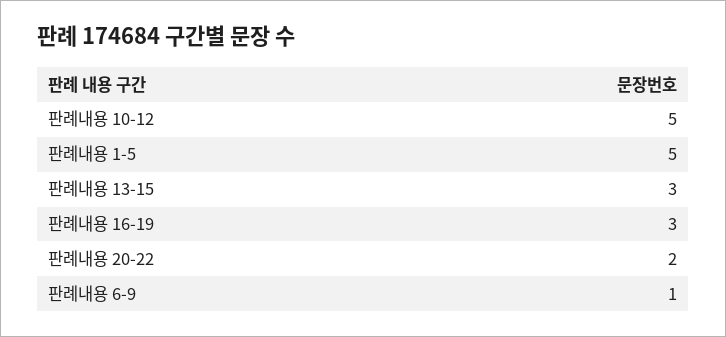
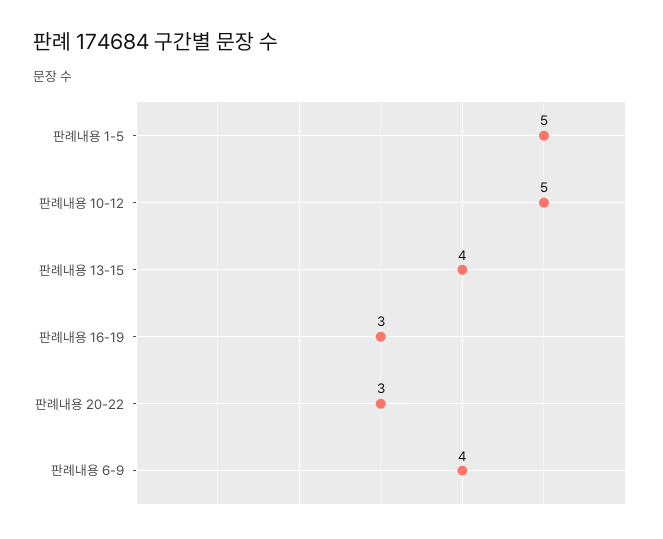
판례내용 13-15: 3 -> 4
판례내용 20-22: 2 -> 3
판례내용 6-9: 1 -> 4

